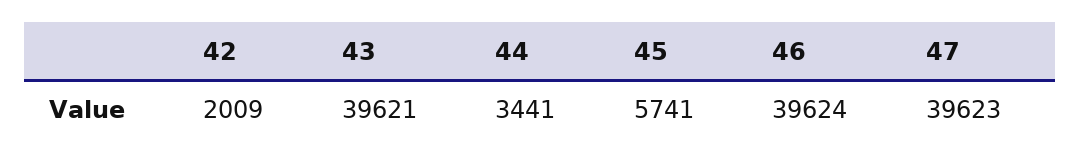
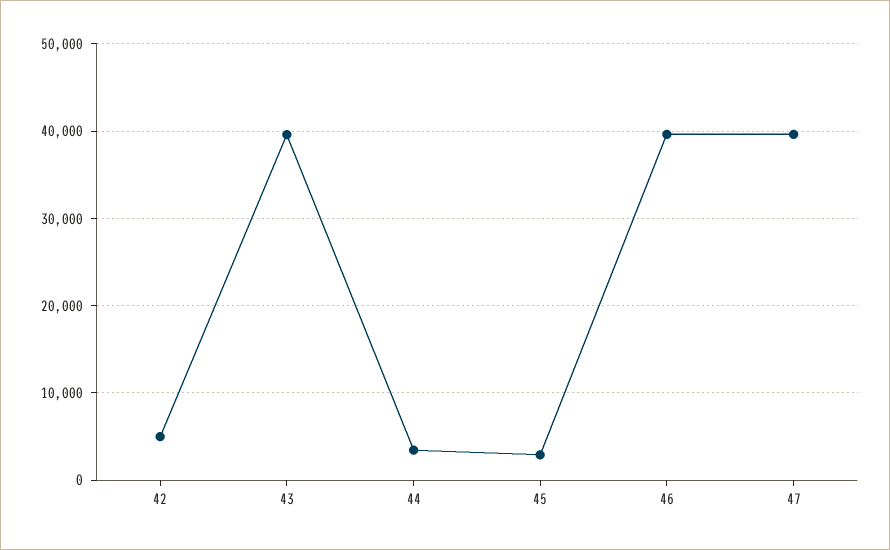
42: 2009 -> 5000
45: 5741 -> 3000

